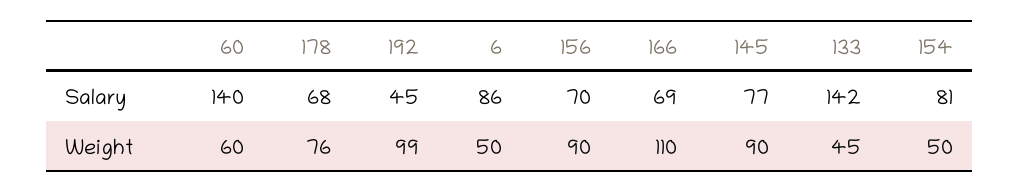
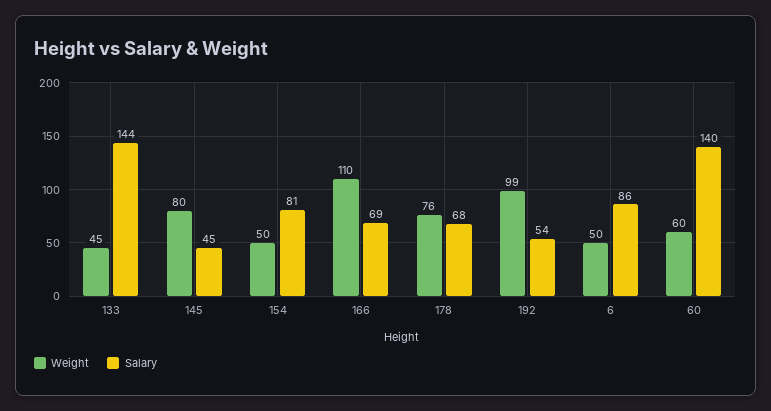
Salary, 192: 45 -> 54
Salary, 156: 70 -> none
Salary, 145: 77 -> 45
Salary, 133: 142 -> 144
Weight, 156: 90 -> none
Weight, 145: 90 -> 80

